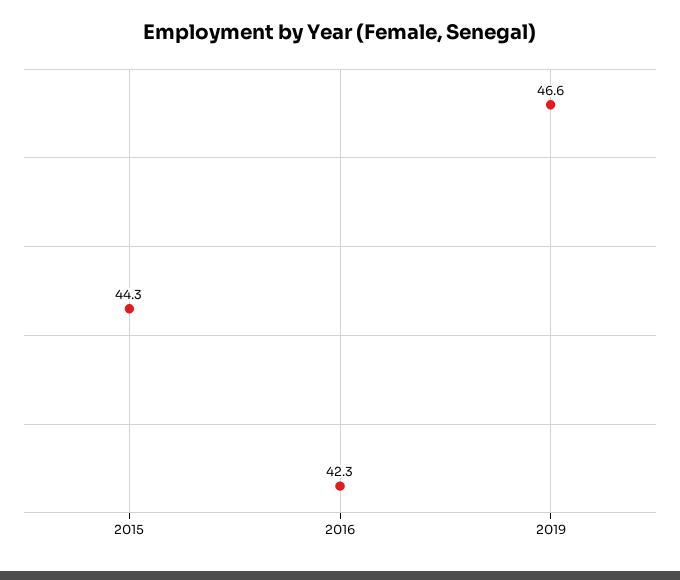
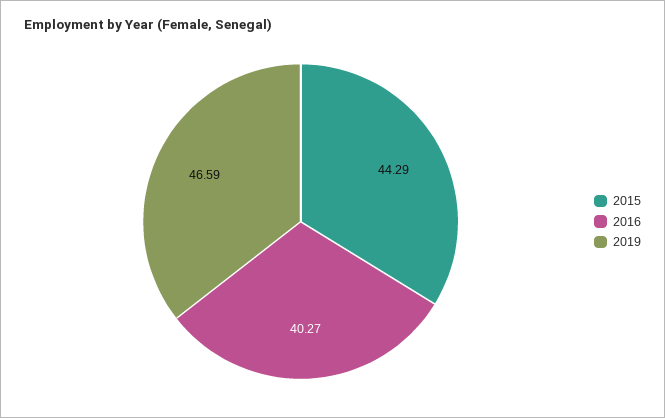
2016: 42.3 -> 40.27

